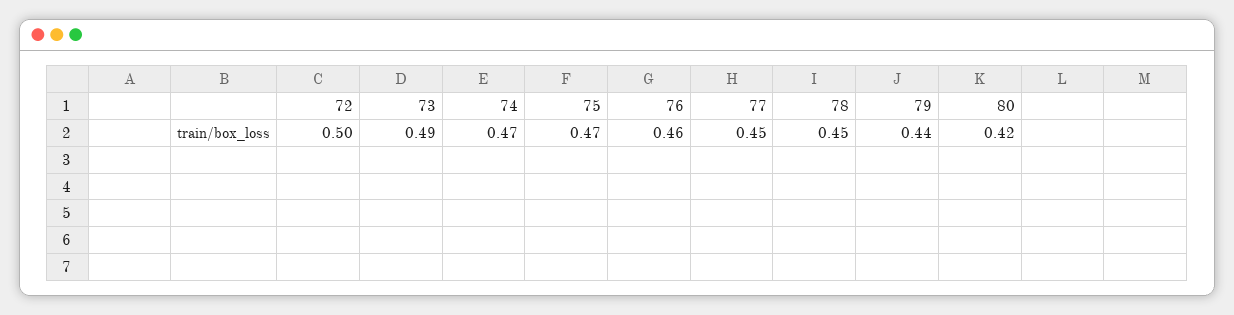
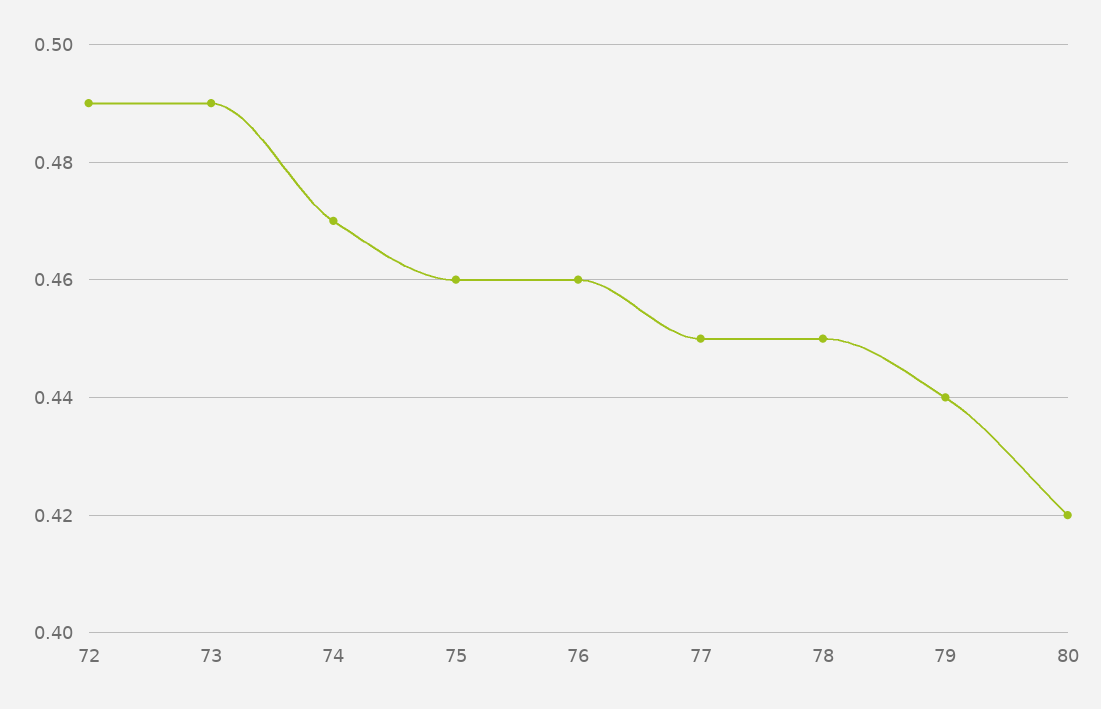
72: 0.5 -> 0.49
75: 0.47 -> 0.46

